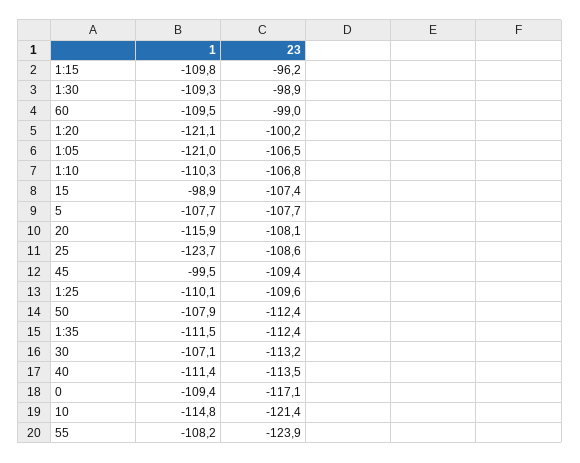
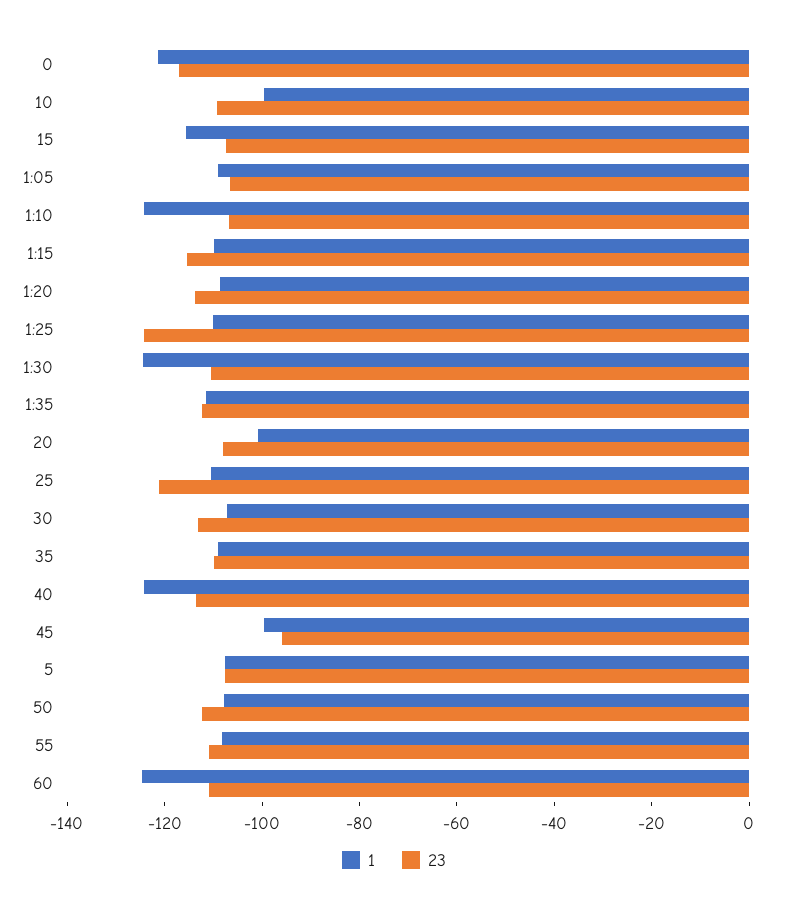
23, 1:15: -96.2 -> -115
1, 1:30: -109.3 -> -125
23, 1:30: -98.9 -> -110
1, 60: -109.5 -> -125
23, 60: -99 -> -110
1, 1:20: -121.1 -> -110
23, 1:20: -100.2 -> -115
1, 1:05: -121 -> -110
1, 1:10: -110.3 -> -125
1, 15: -98.9 -> -115
1, 20: -115.9 -> -100
1, 25: -123.7 -> -110
23, 25: -108.6 -> -120
23, 45: -109.4 -> -95
23, 1:25: -109.6 -> -125
1, 40: -111.4 -> -125
1, 0: -109.4 -> -120
1, 10: -114.8 -> -100
23, 10: -121.4 -> -110
23, 55: -123.9 -> -110
1, 35: none -> -110
23, 35: none -> -110

